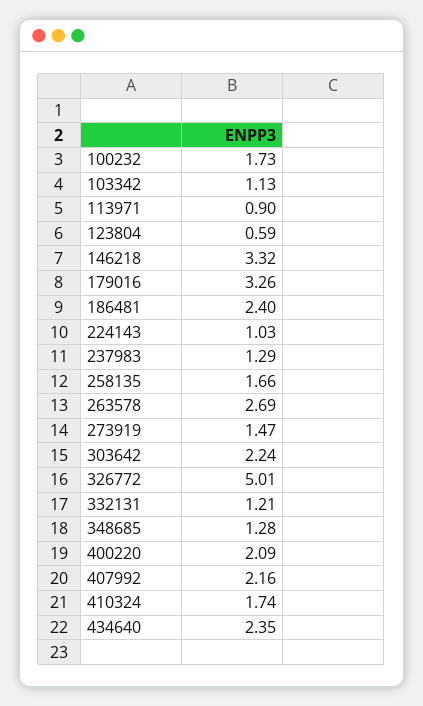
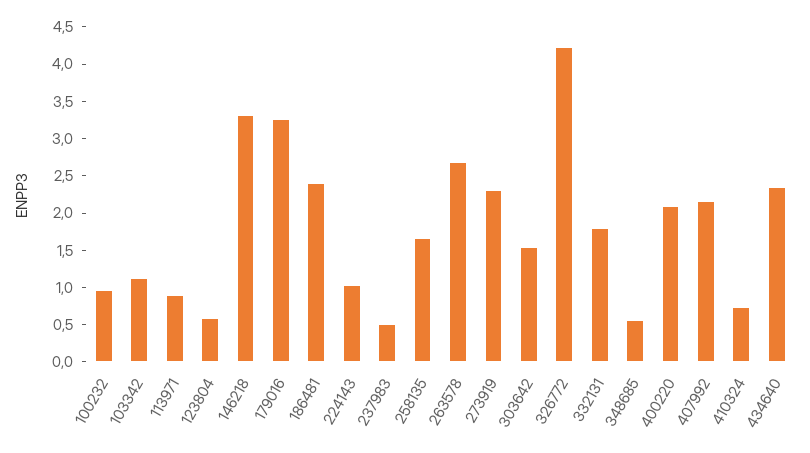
100232: 1.73 -> 1
237983: 1.29 -> 0.5
273919: 1.47 -> 2.25
303642: 2.24 -> 1.5
326772: 5.01 -> 4.25
332131: 1.21 -> 1.75
348685: 1.28 -> 0.5
410324: 1.74 -> 0.75

